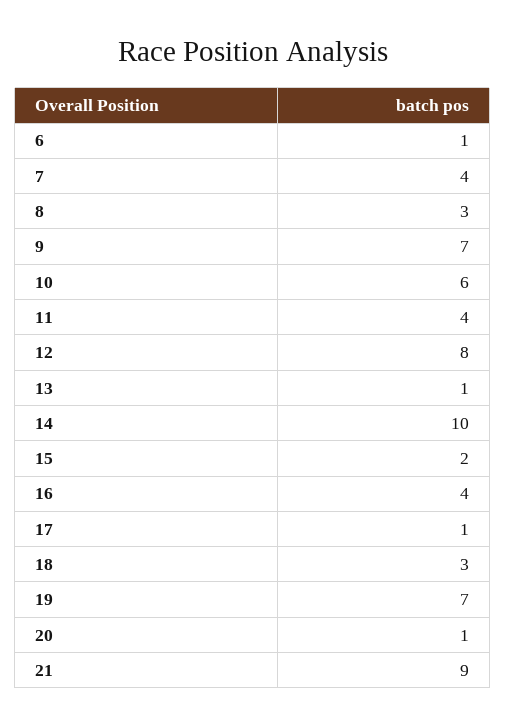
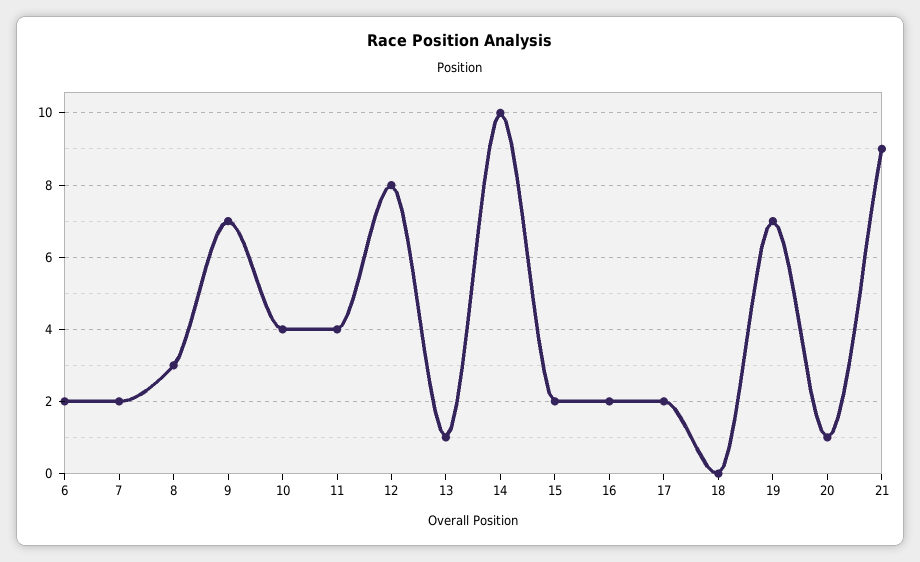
6: 1 -> 2
7: 4 -> 2
10: 6 -> 4
16: 4 -> 2
17: 1 -> 2
18: 3 -> 0

